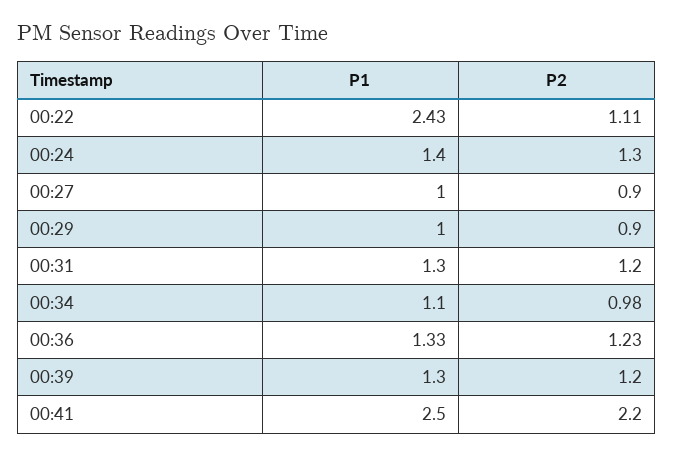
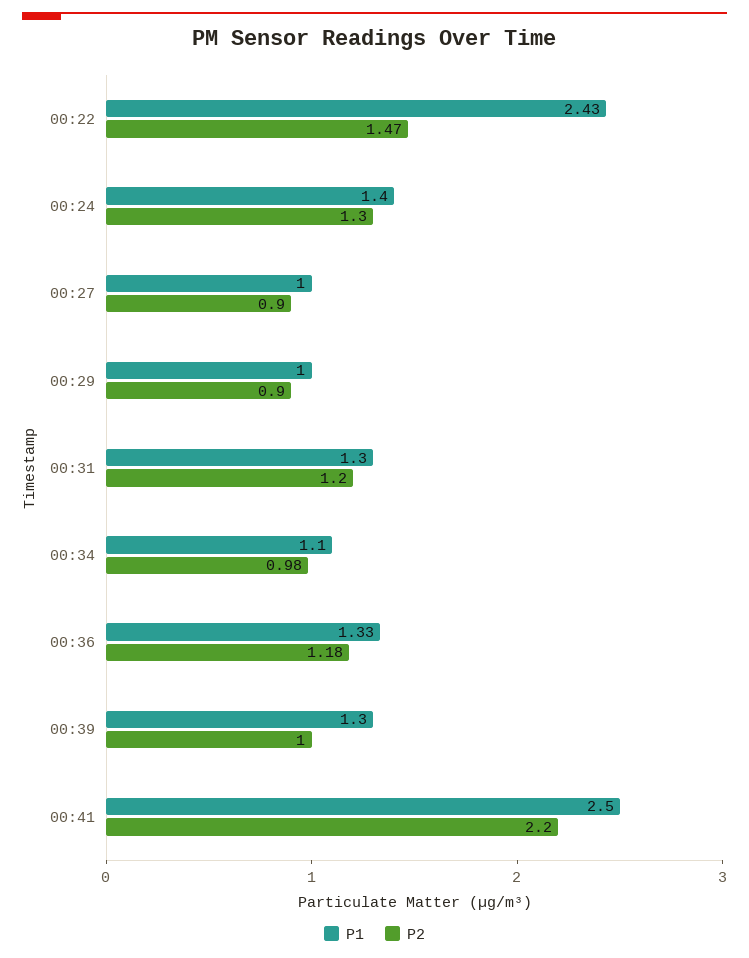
P2, 00:22: 1.11 -> 1.47
P2, 00:36: 1.23 -> 1.18
P2, 00:39: 1.2 -> 1

